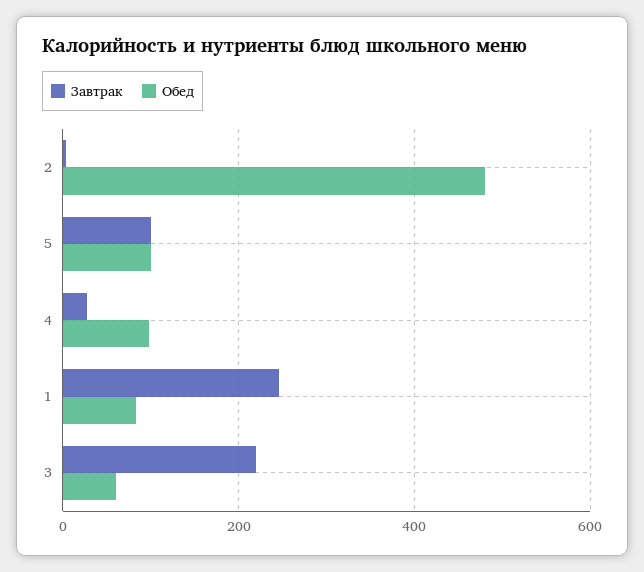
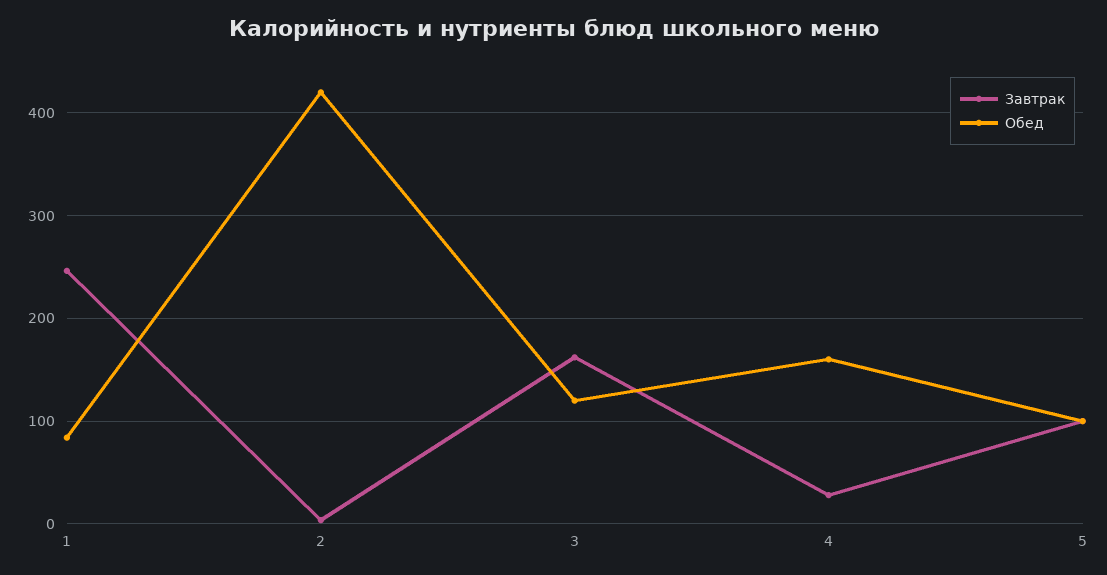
Обед, 2: 480 -> 420
Обед, 4: 100 -> 160
Завтрак, 3: 220 -> 160
Обед, 3: 60 -> 120

